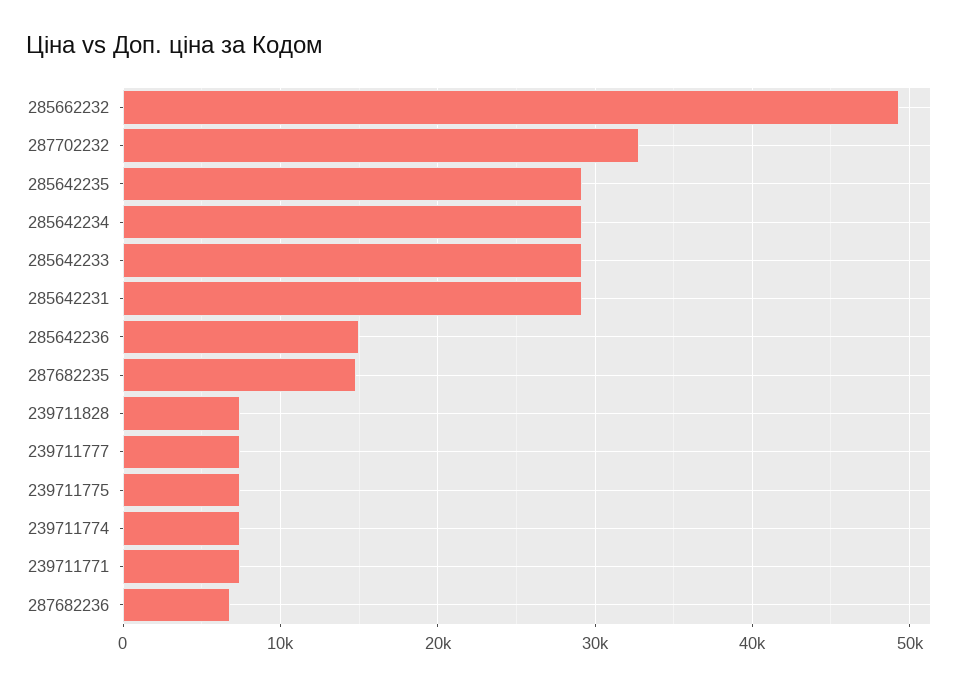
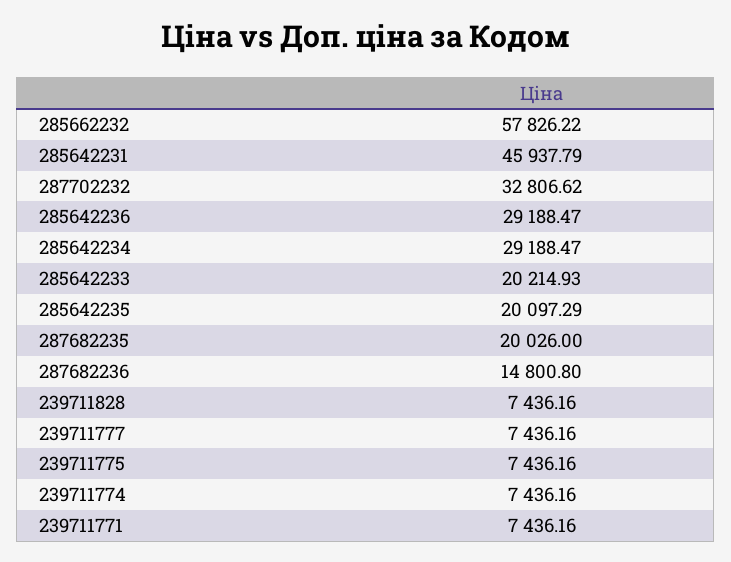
285662232: 49000 -> 57826.22
285642235: 29000 -> 20097.29
285642233: 29000 -> 20214.93
285642231: 29000 -> 45937.79
285642236: 15000 -> 29188.47
287682235: 15000 -> 20026
287682236: 7000 -> 14800.8

